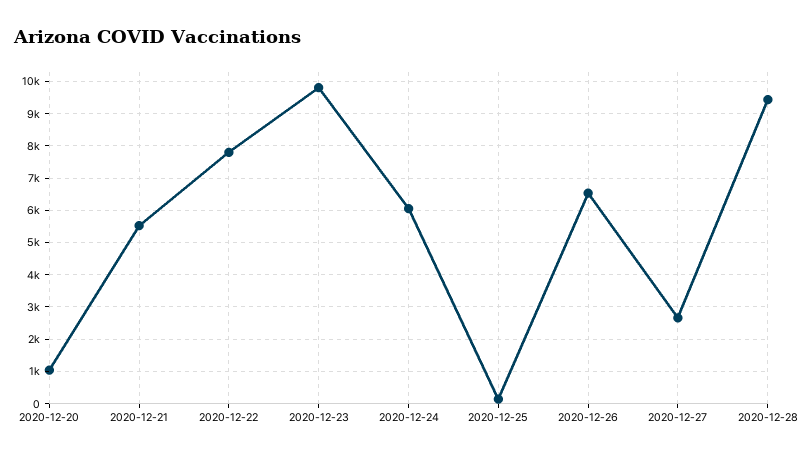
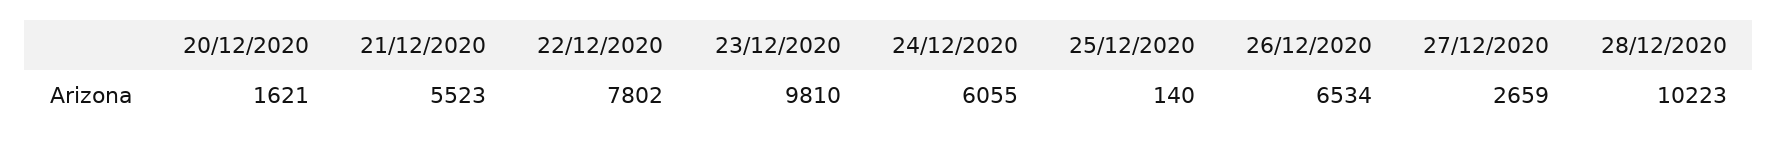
2020-12-20: 1000 -> 1621
2020-12-28: 9400 -> 10223

